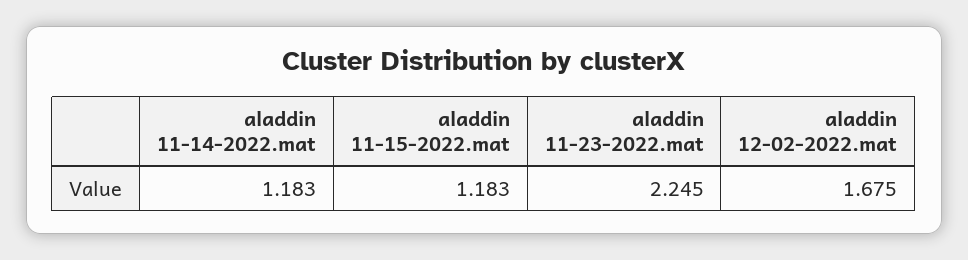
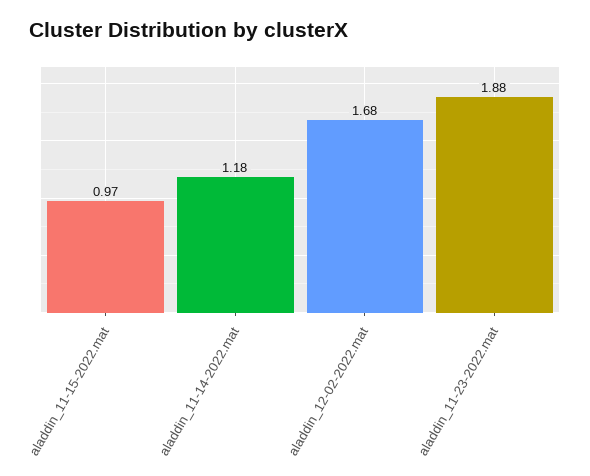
aladdin 11-15-2022.mat: 1.183 -> 0.97
aladdin 11-23-2022.mat: 2.245 -> 1.88

